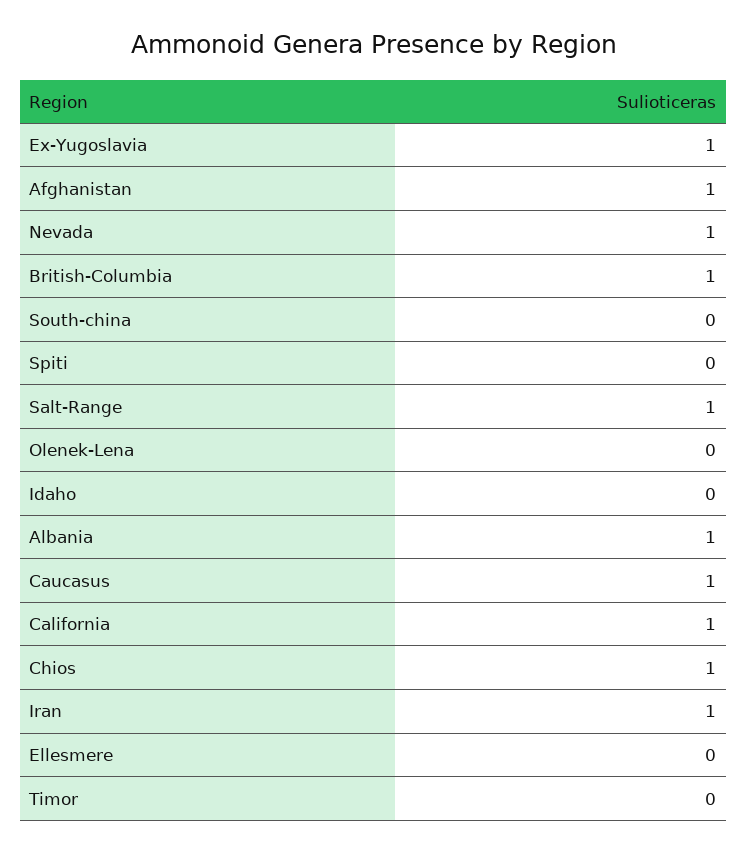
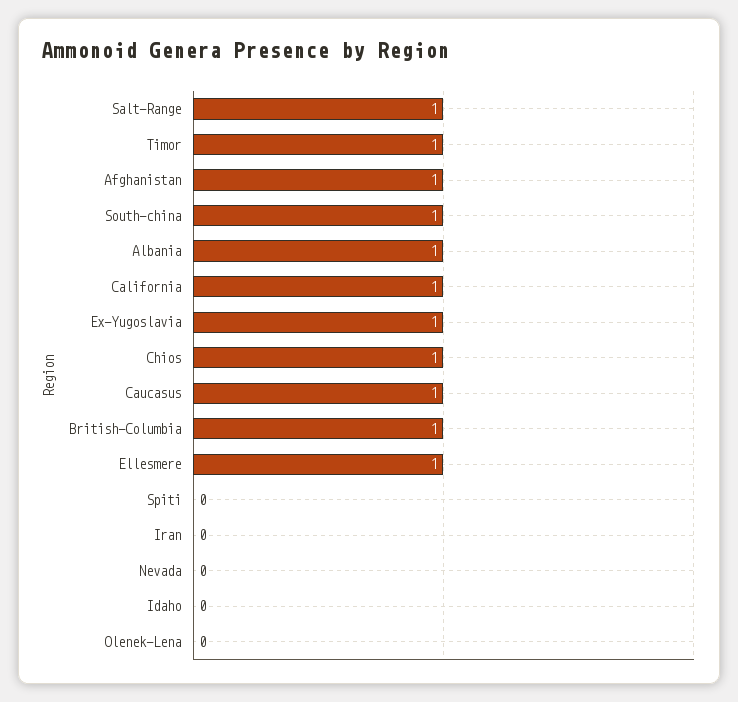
Nevada: 1 -> 0
South-china: 0 -> 1
Iran: 1 -> 0
Ellesmere: 0 -> 1
Timor: 0 -> 1

